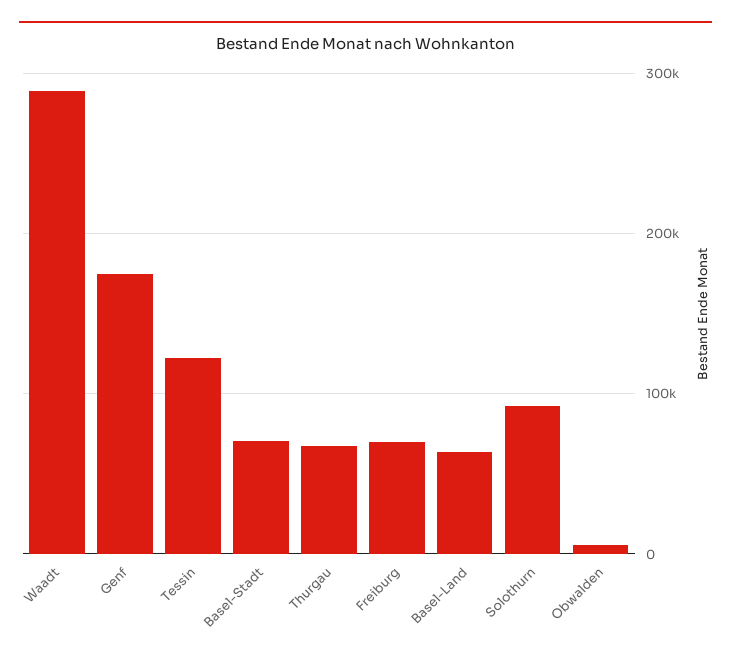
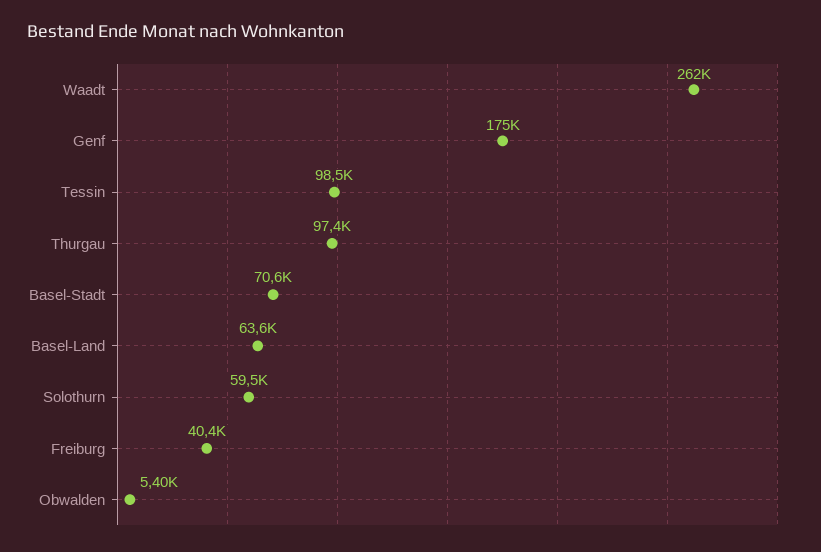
Waadt: 290000 -> 262000
Tessin: 120000 -> 98500
Thurgau: 70000 -> 97400
Freiburg: 70000 -> 40400
Solothurn: 90000 -> 59500

